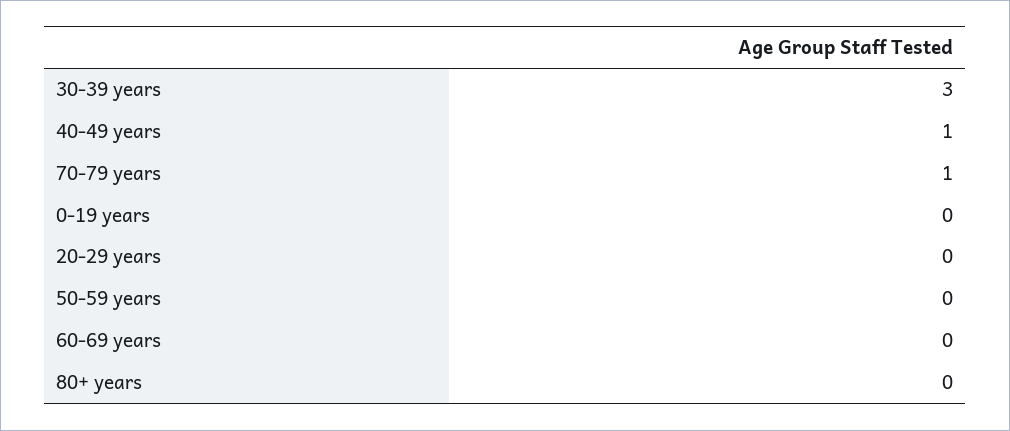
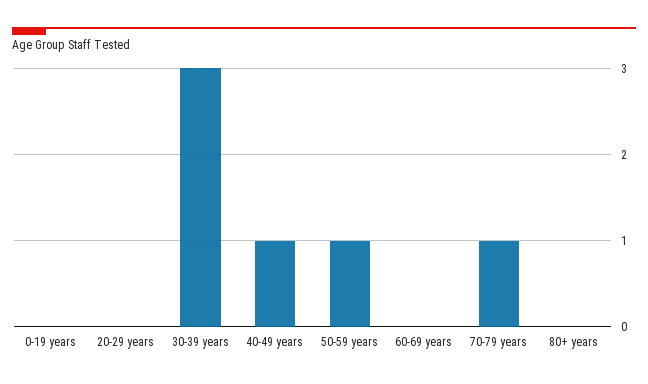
50-59 years: 0 -> 1

